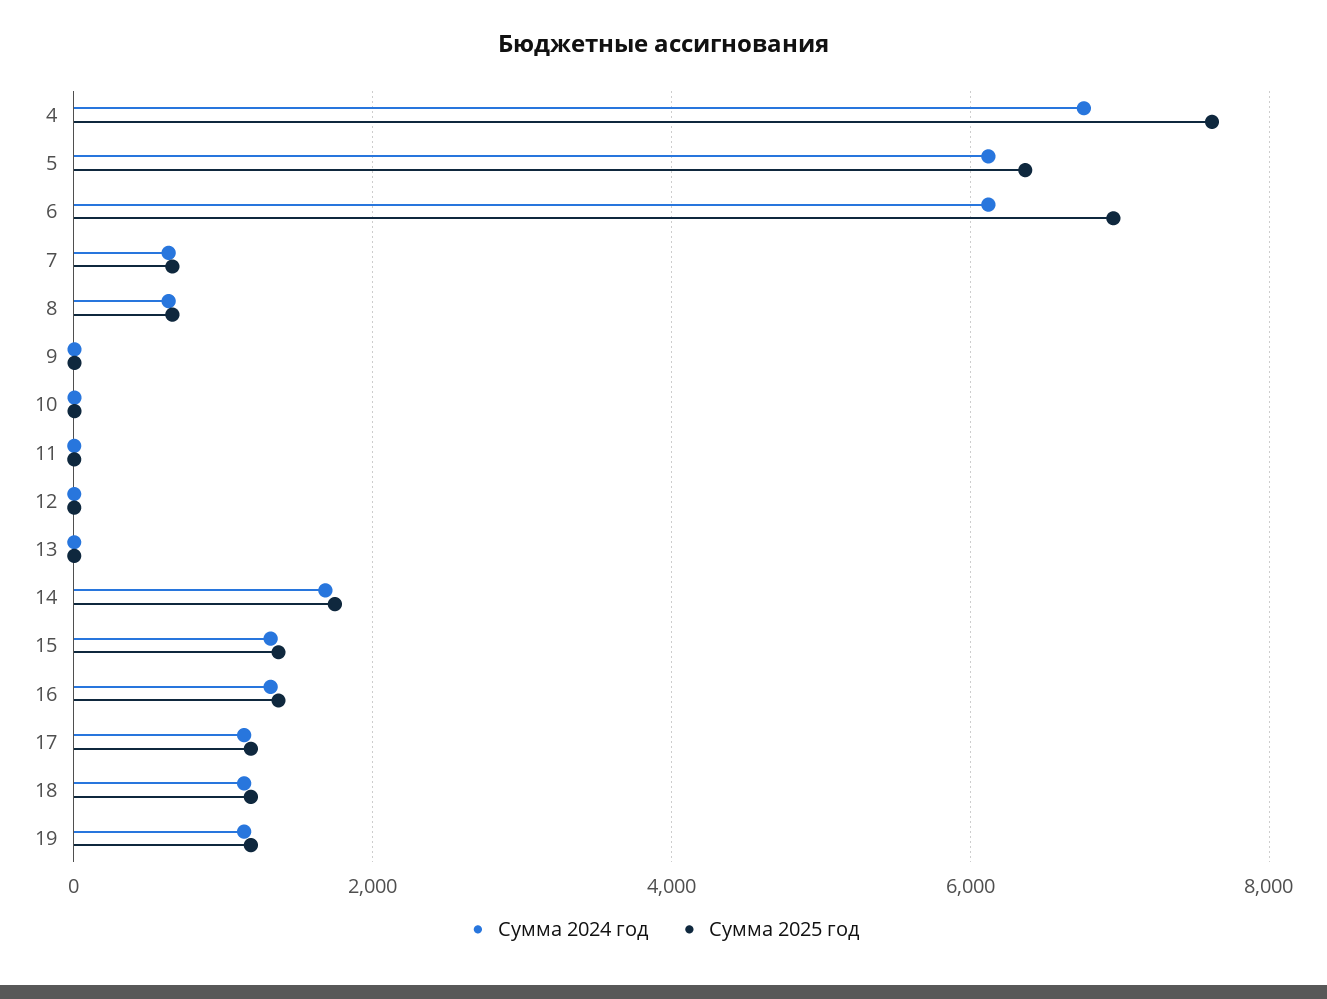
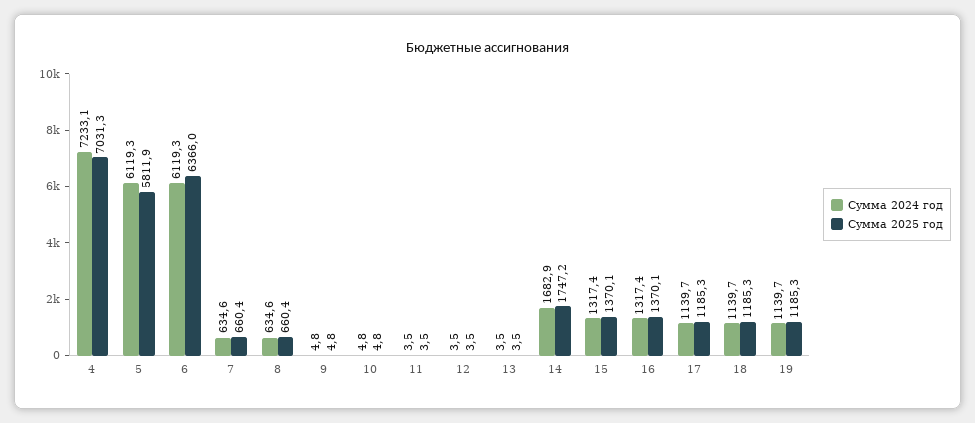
Сумма 2024 год, 4: 6800 -> 7233.1
Сумма 2025 год, 4: 7600 -> 7031.3
Сумма 2025 год, 5: 6400 -> 5811.9
Сумма 2025 год, 6: 7000 -> 6366

